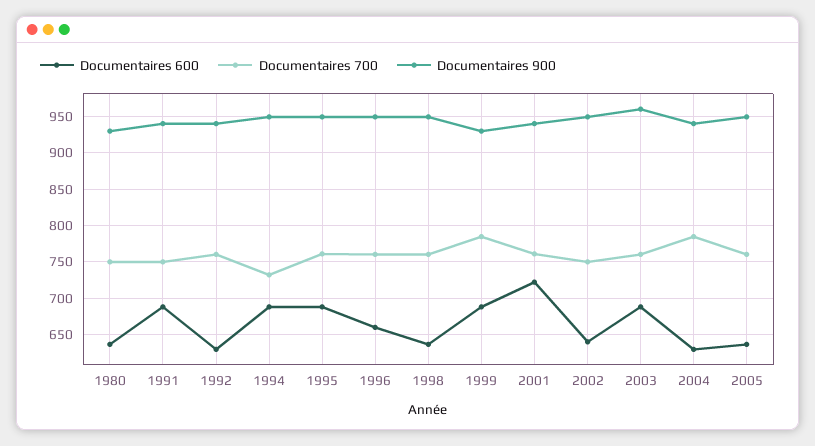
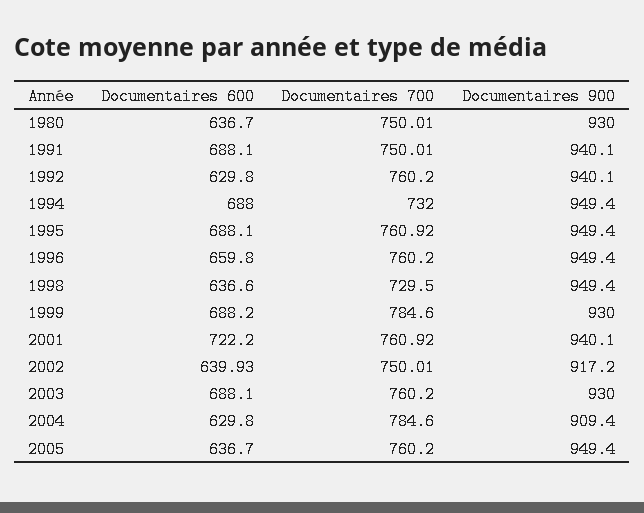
Documentaires 700, 1998: 760 -> 729.5
Documentaires 900, 2002: 950 -> 917.2
Documentaires 900, 2003: 960 -> 930
Documentaires 900, 2004: 940 -> 909.4

